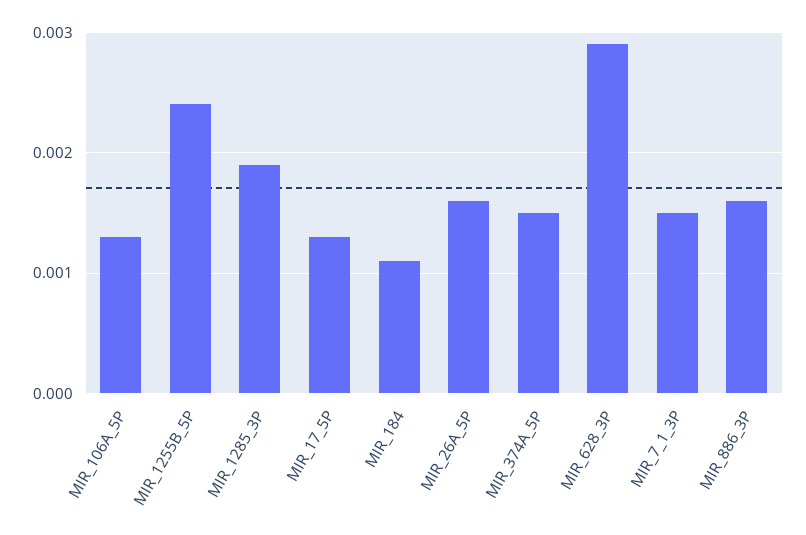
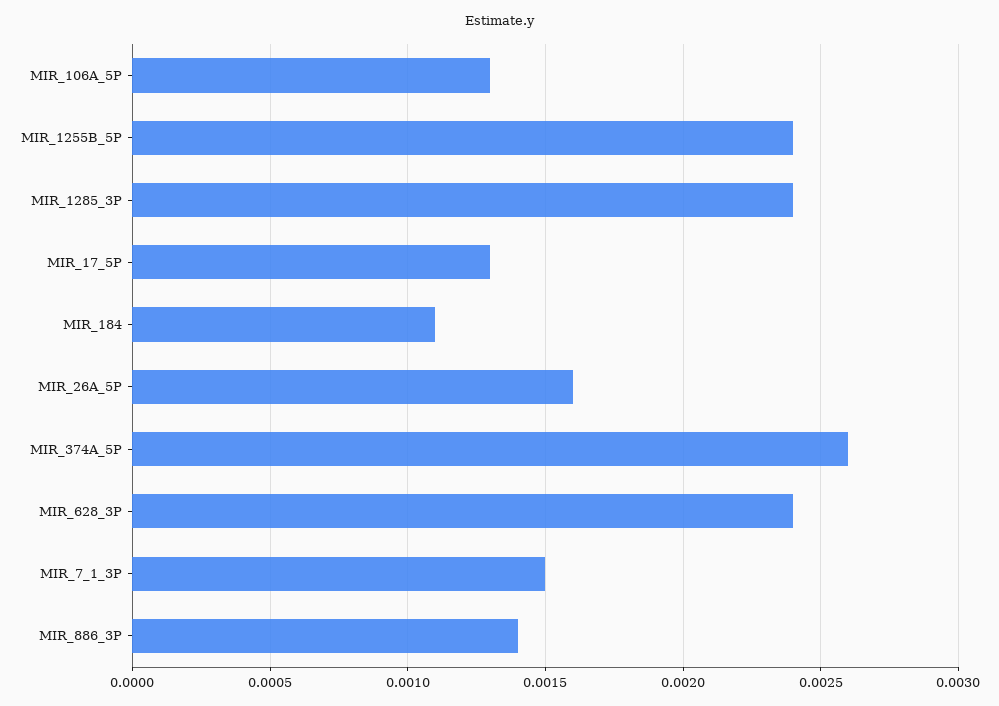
MIR_1285_3P: 0.0019 -> 0.0024
MIR_374A_5P: 0.0015 -> 0.0026
MIR_628_3P: 0.0029 -> 0.0024
MIR_886_3P: 0.0016 -> 0.0014

